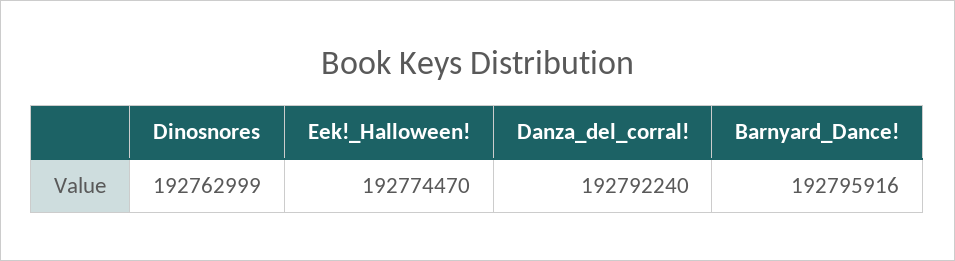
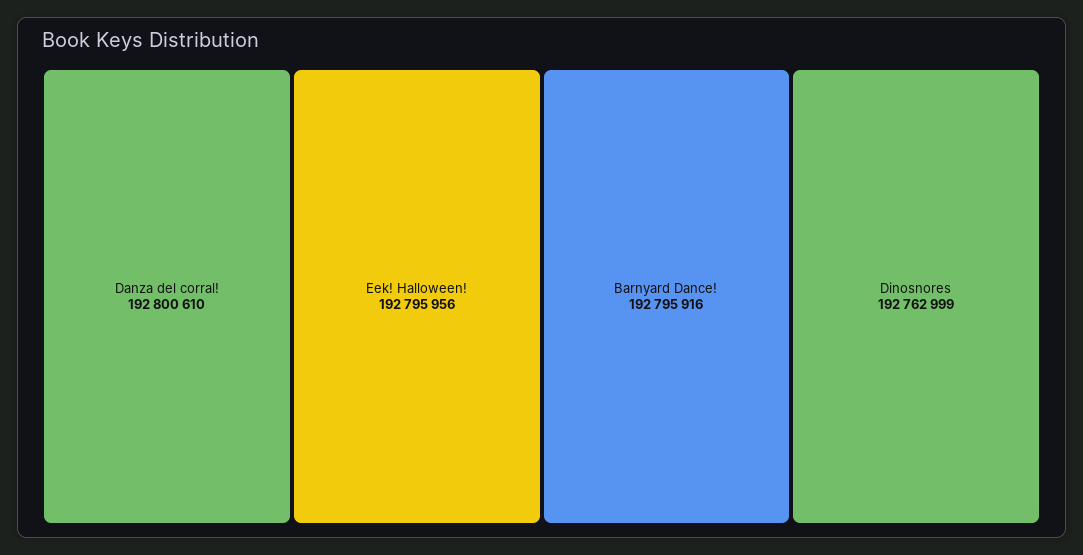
Eek!_Halloween!: 192774470 -> 192795956
Danza_del_corral!: 192792240 -> 192800610

